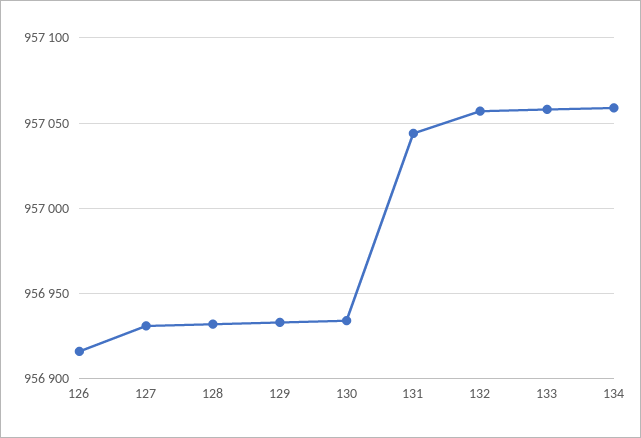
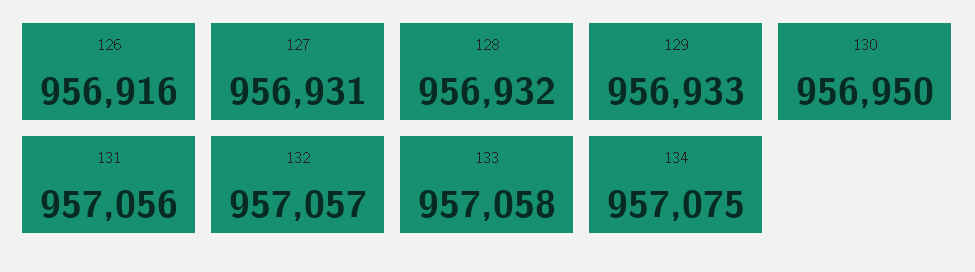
130: 956935 -> 956950
131: 957045 -> 957056
134: 957060 -> 957075

